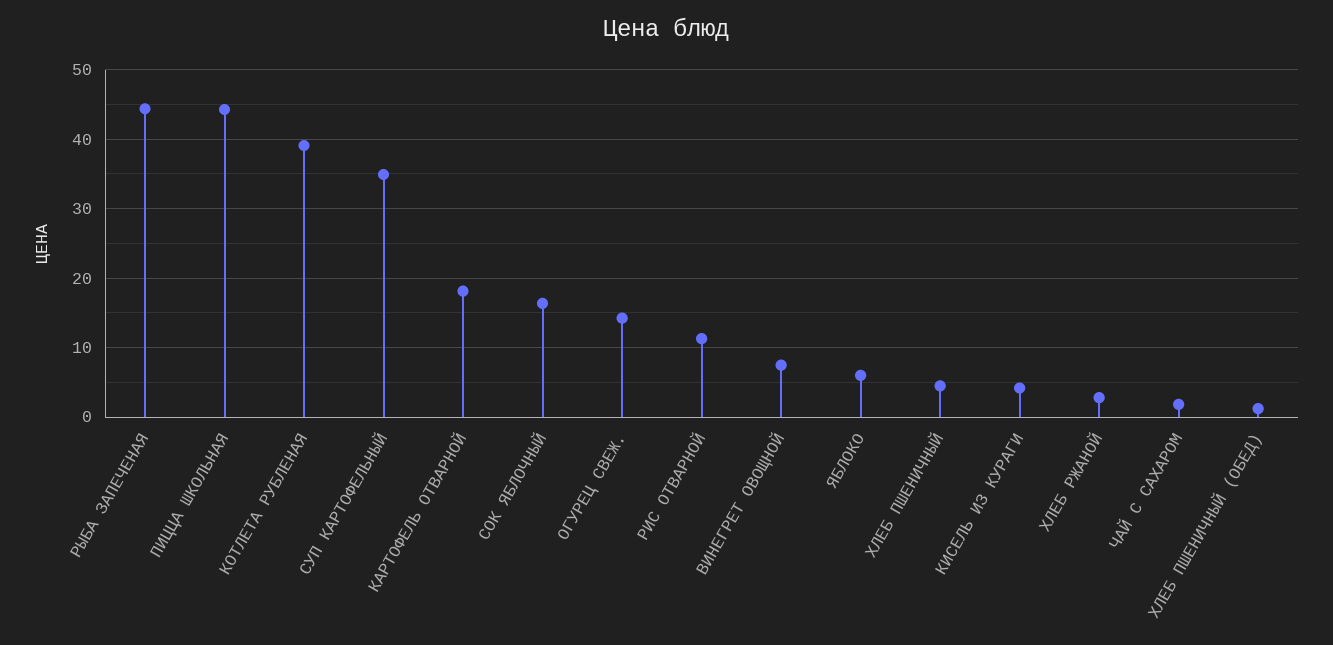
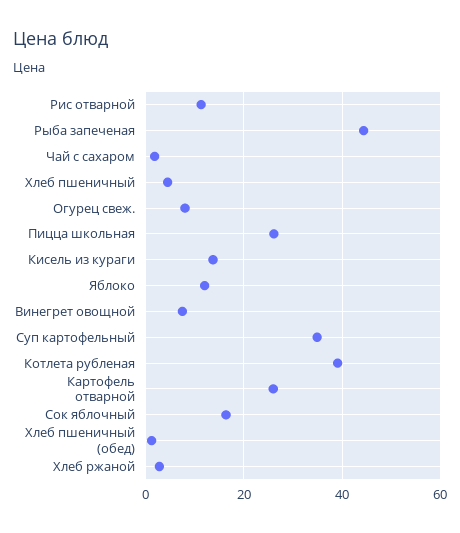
ПИЦЦА ШКОЛЬНАЯ: 44 -> 26
КАРТОФЕЛЬ ОТВАРНОЙ: 18 -> 26
ОГУРЕЦ СВЕЖ.: 14 -> 8
ЯБЛОКО: 6 -> 12
КИСЕЛЬ ИЗ КУРАГИ: 4 -> 14

